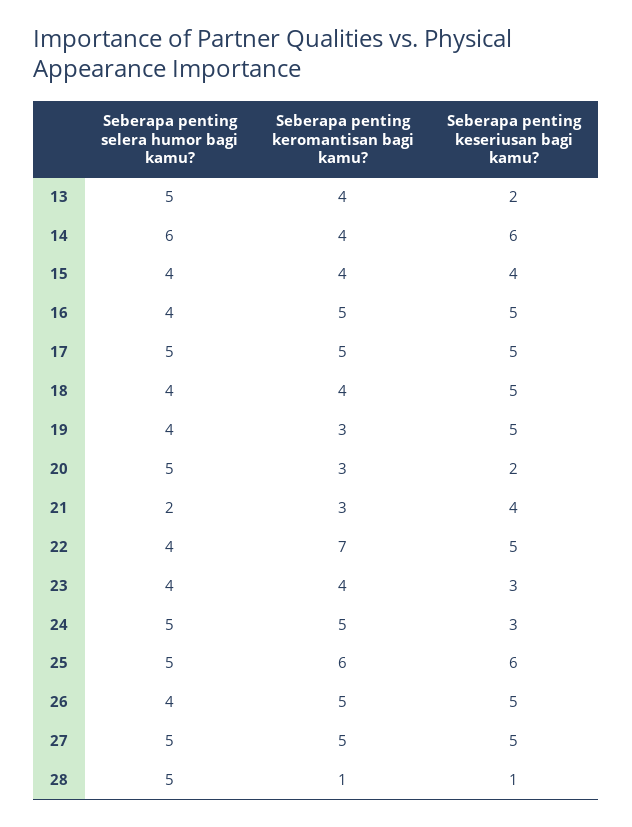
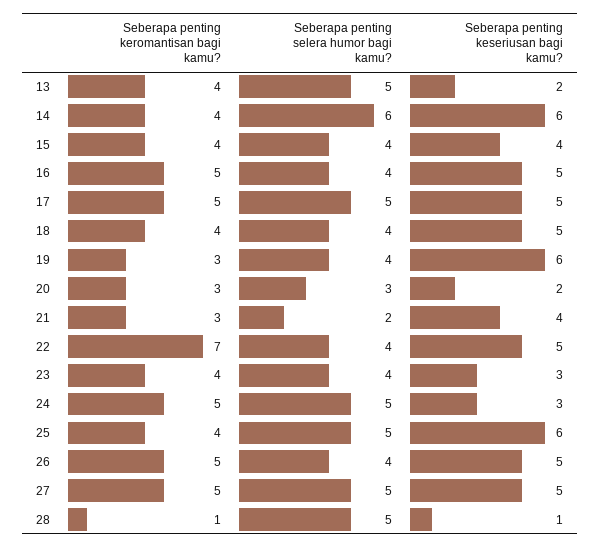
Seberapa penting keseriusan bagi kamu?, 19: 5 -> 6
Seberapa penting selera humor bagi kamu?, 20: 5 -> 3
Seberapa penting keromantisan bagi kamu?, 25: 6 -> 4

